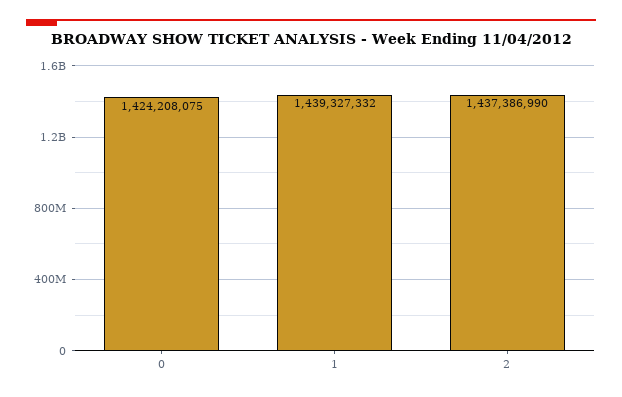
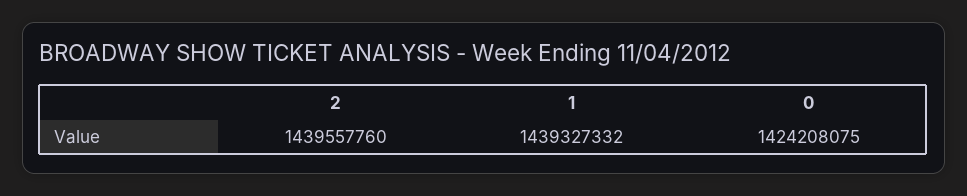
2: 1437386990 -> 1439557760

